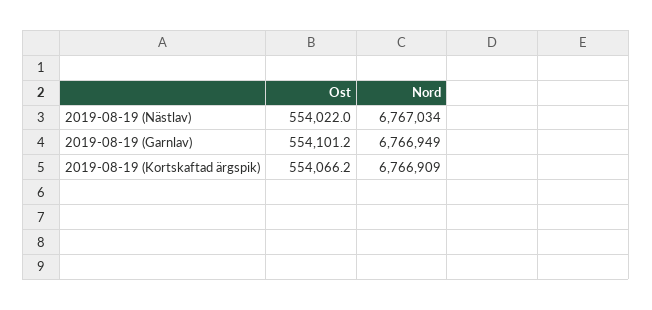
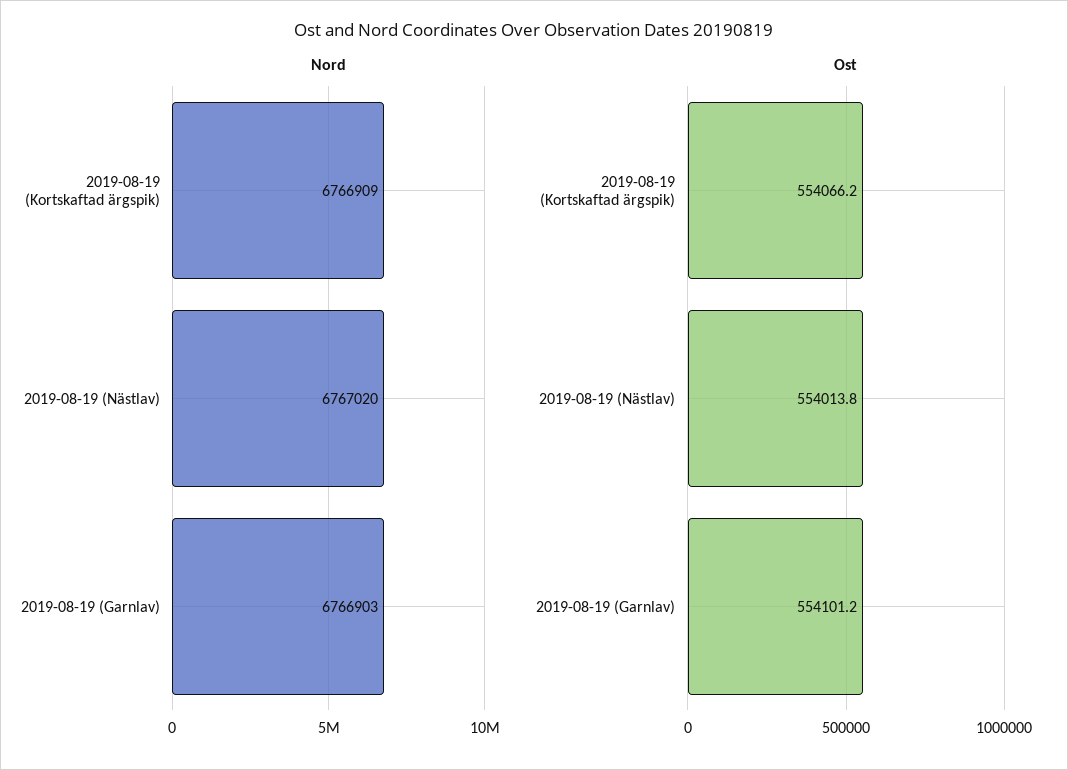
Ost, 2019-08-19 (Nästlav): 554022 -> 554013.8
Nord, 2019-08-19 (Nästlav): 6767034 -> 6767020
Nord, 2019-08-19 (Garnlav): 6766949 -> 6766903

